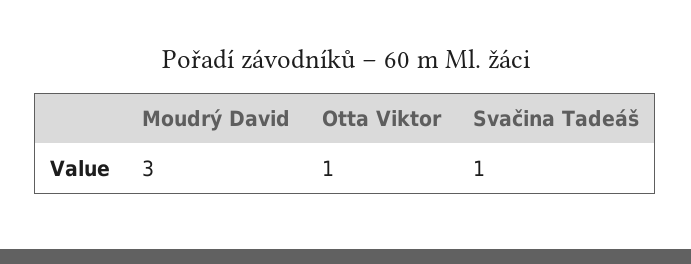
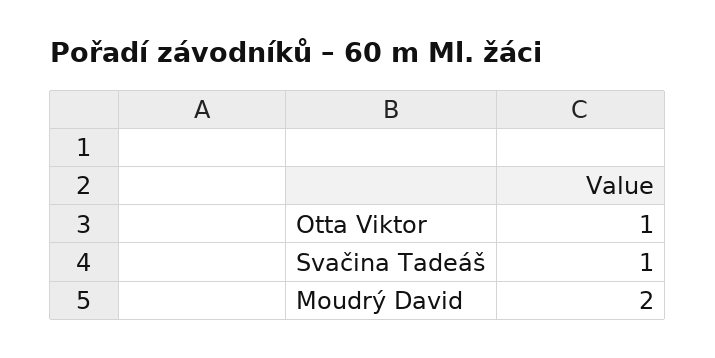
Moudrý David: 3 -> 2

